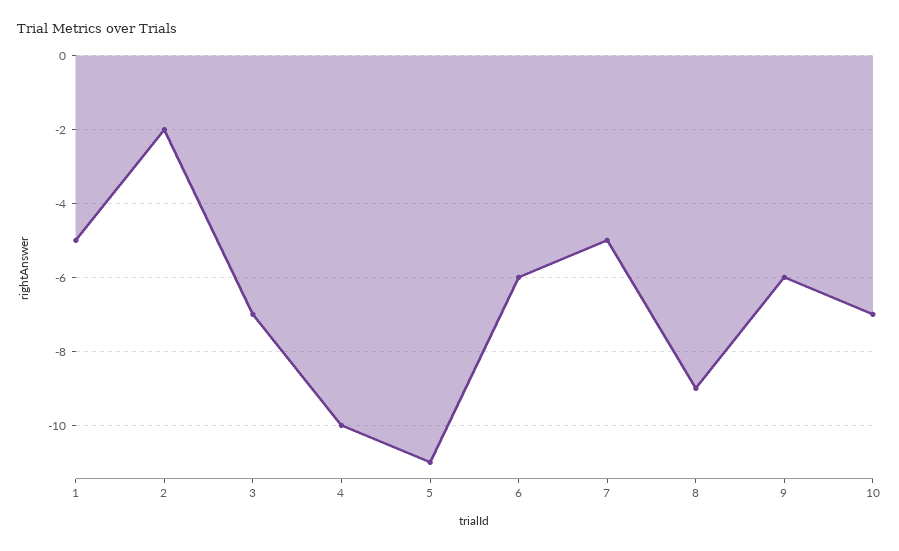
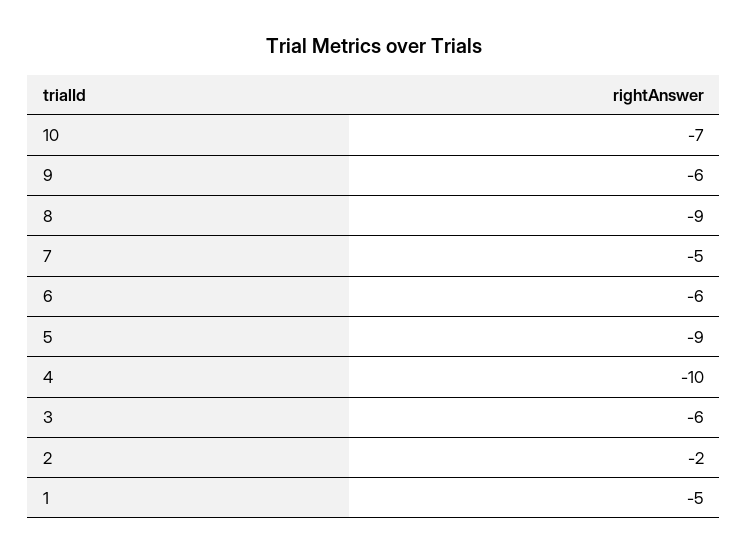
3: -7 -> -6
5: -11 -> -9

